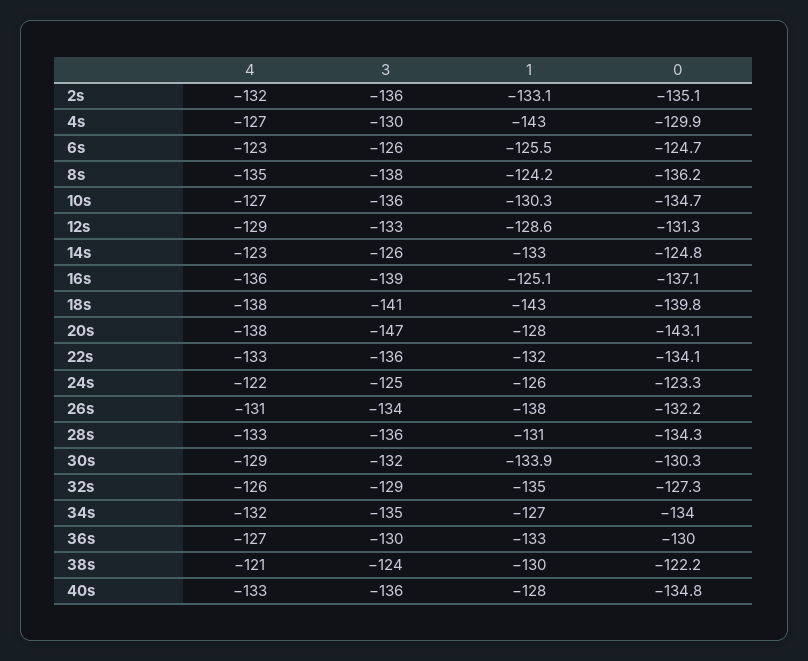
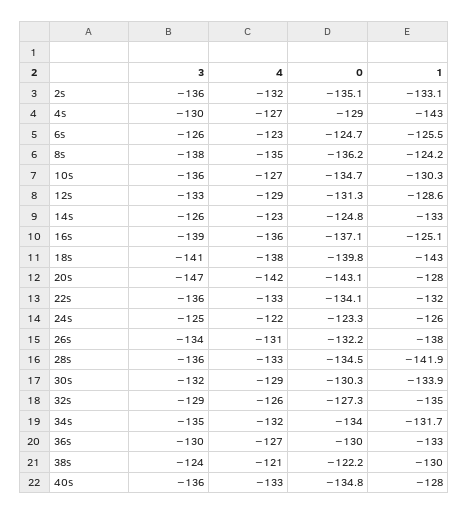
0, 4s: -129.9 -> -129
4, 20s: -138 -> -142
1, 28s: -131 -> -141.9
0, 28s: -134.3 -> -134.5
1, 34s: -127 -> -131.7

